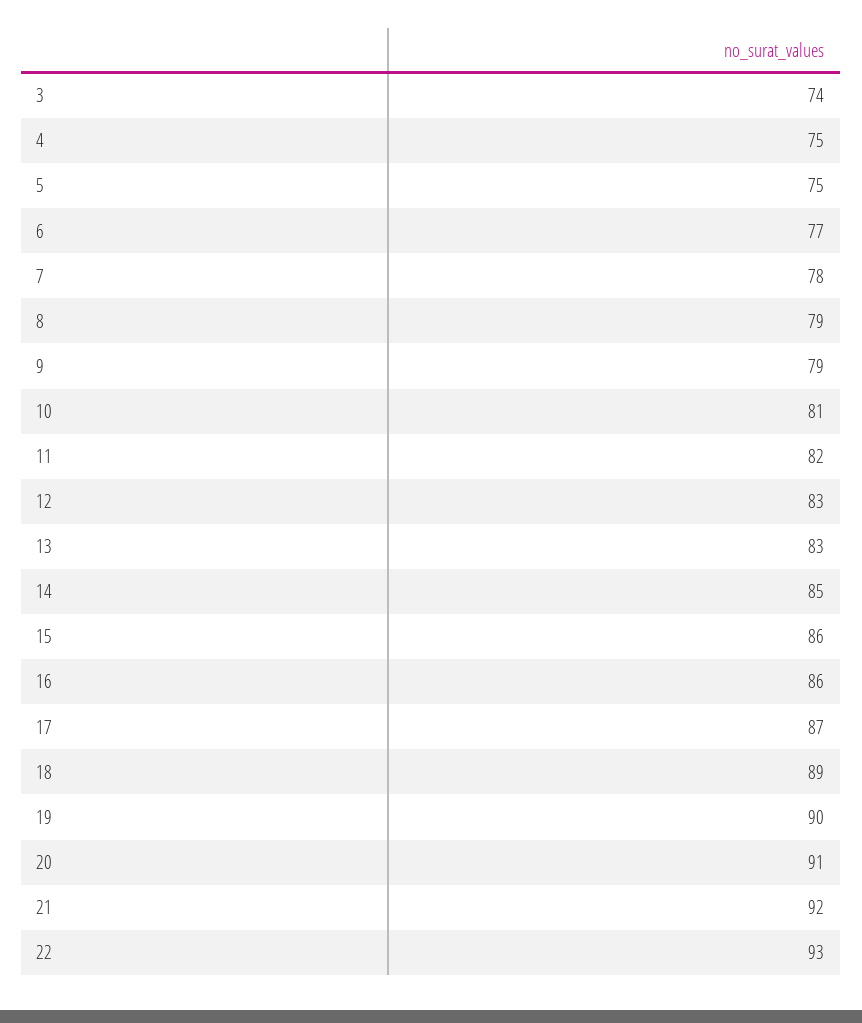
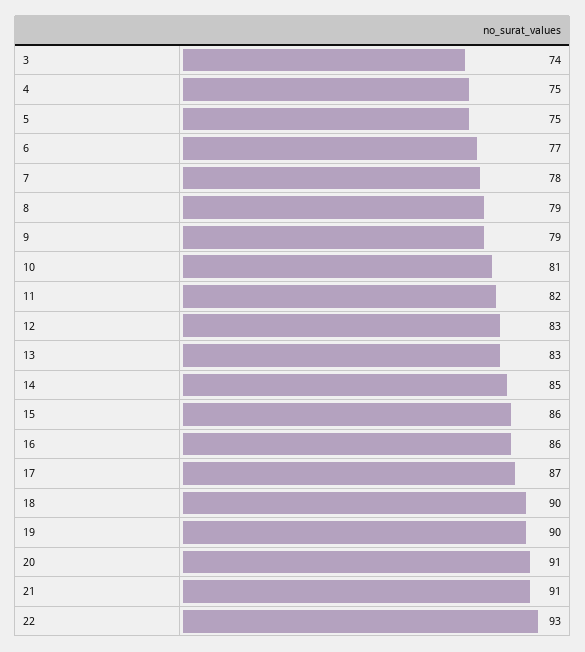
18: 89 -> 90
21: 92 -> 91

